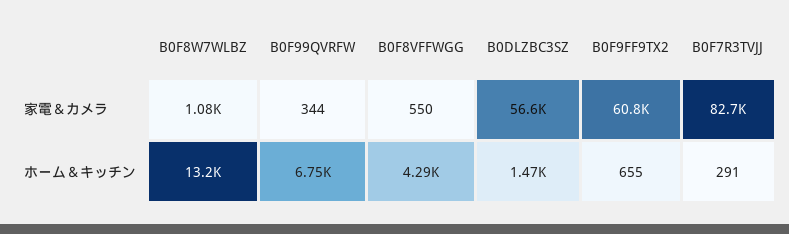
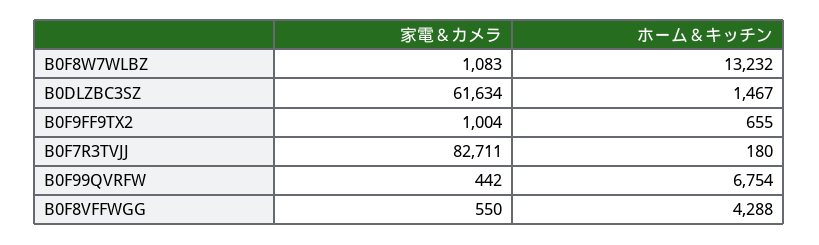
B0F99QVRFW, 家電＆カメラ: 344 -> 442
B0DLZBC3SZ, 家電＆カメラ: 56600 -> 61634
B0F9FF9TX2, 家電＆カメラ: 60800 -> 1004
B0F7R3TVJJ, ホーム＆キッチン: 291 -> 180

